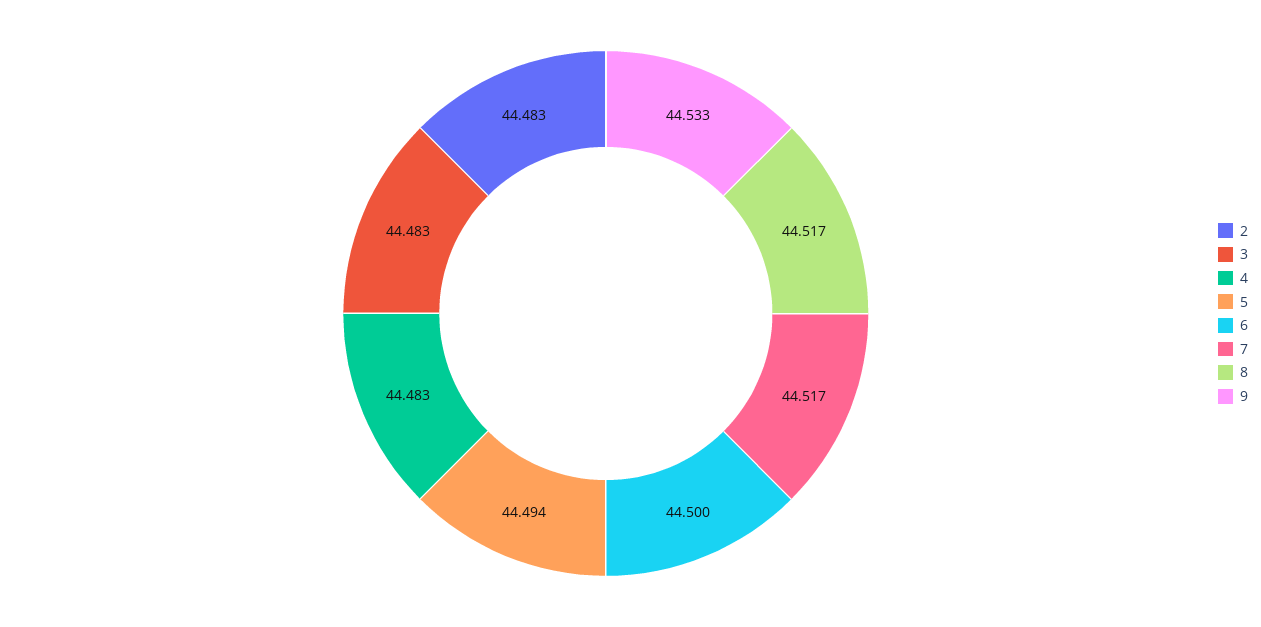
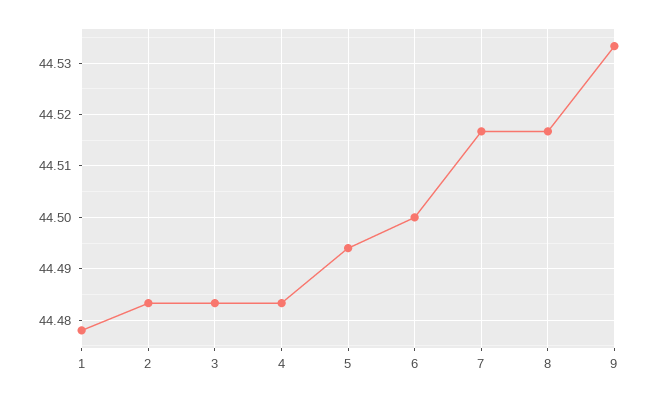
1: none -> 44.478

